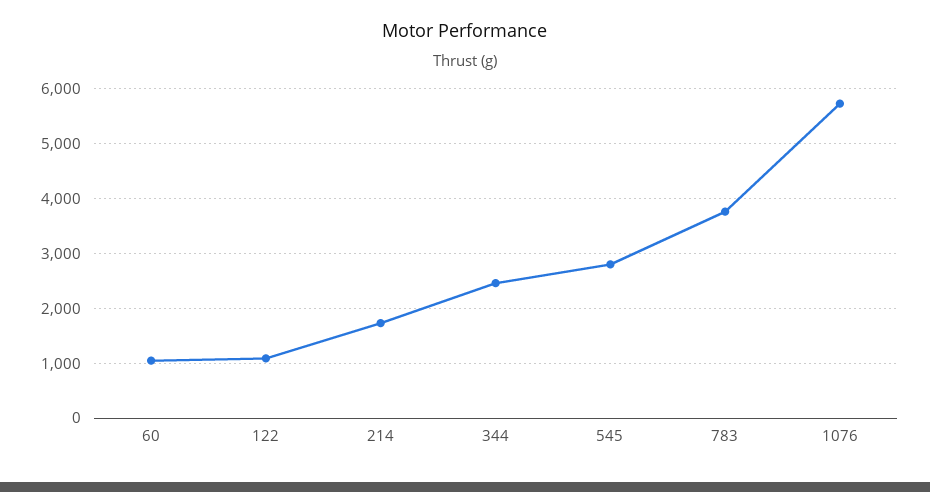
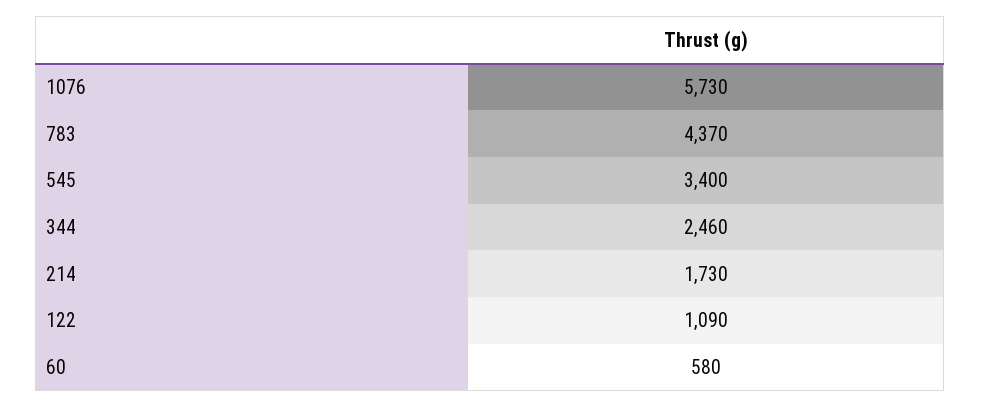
60: 1000 -> 580
545: 2800 -> 3400
783: 3800 -> 4370

